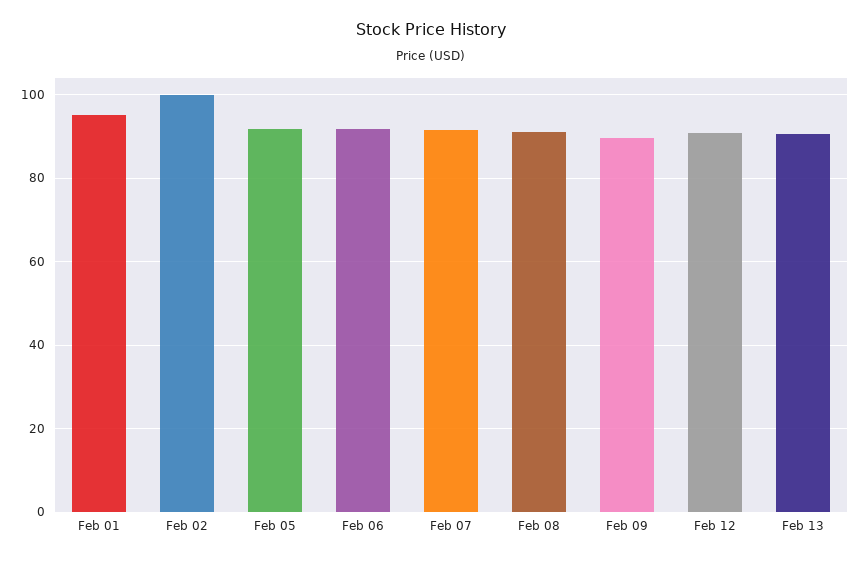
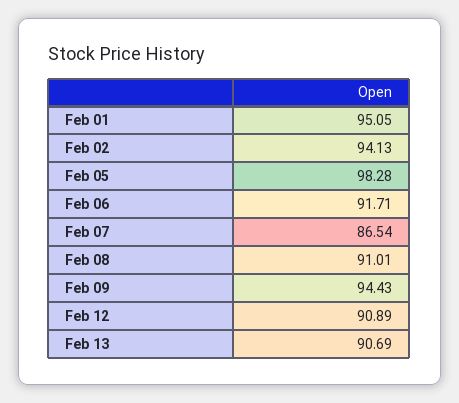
Feb 02: 100 -> 94.13
Feb 05: 92 -> 98.28
Feb 07: 92 -> 86.54
Feb 09: 90 -> 94.43

